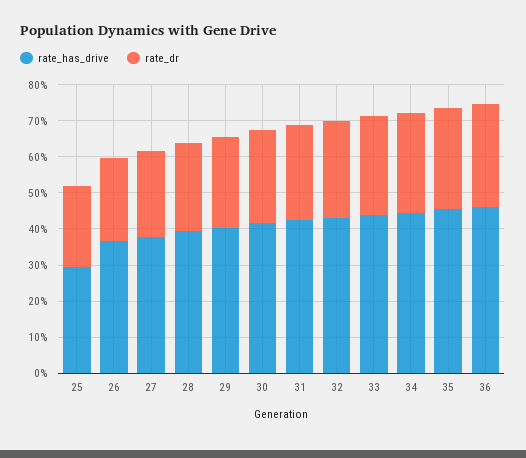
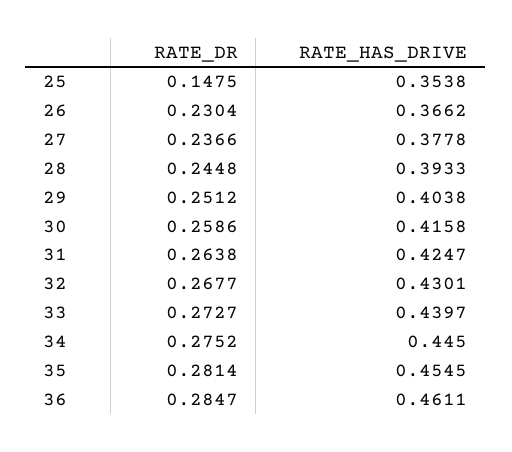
rate_has_drive, 25: 0.3 -> 0.3538
rate_dr, 25: 0.225 -> 0.1475

